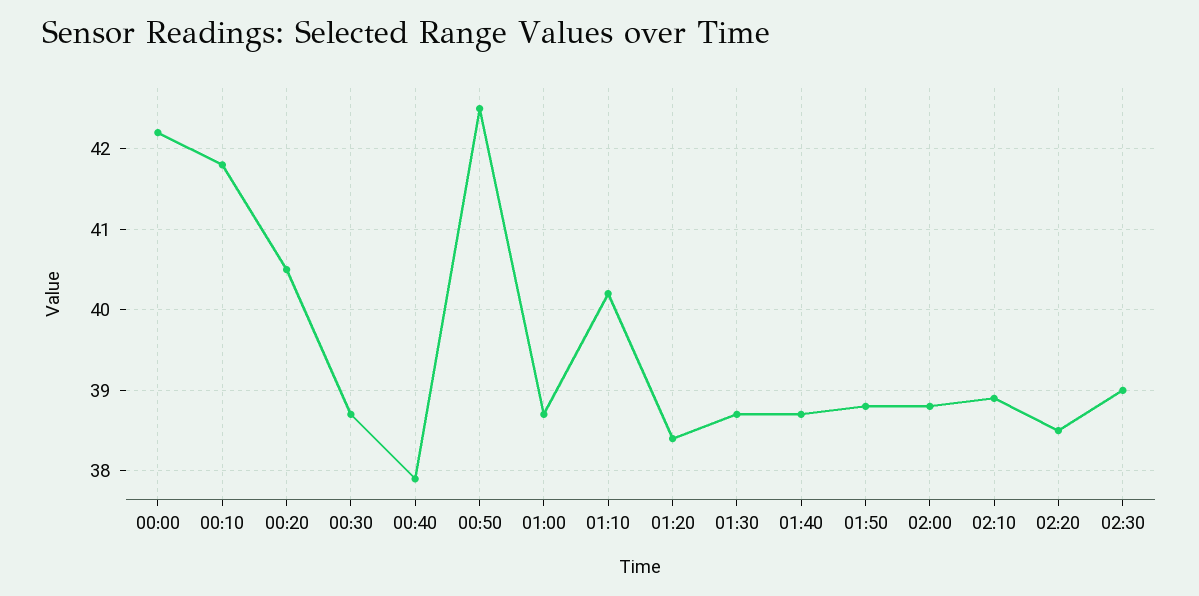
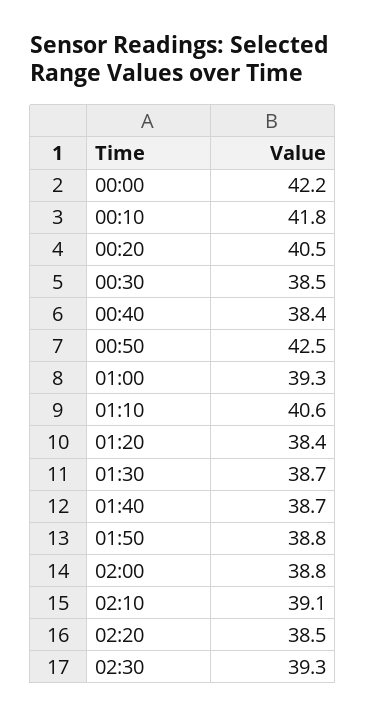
00:30: 38.7 -> 38.5
00:40: 37.9 -> 38.4
01:00: 38.7 -> 39.3
01:10: 40.2 -> 40.6
02:10: 38.9 -> 39.1
02:30: 39 -> 39.3

